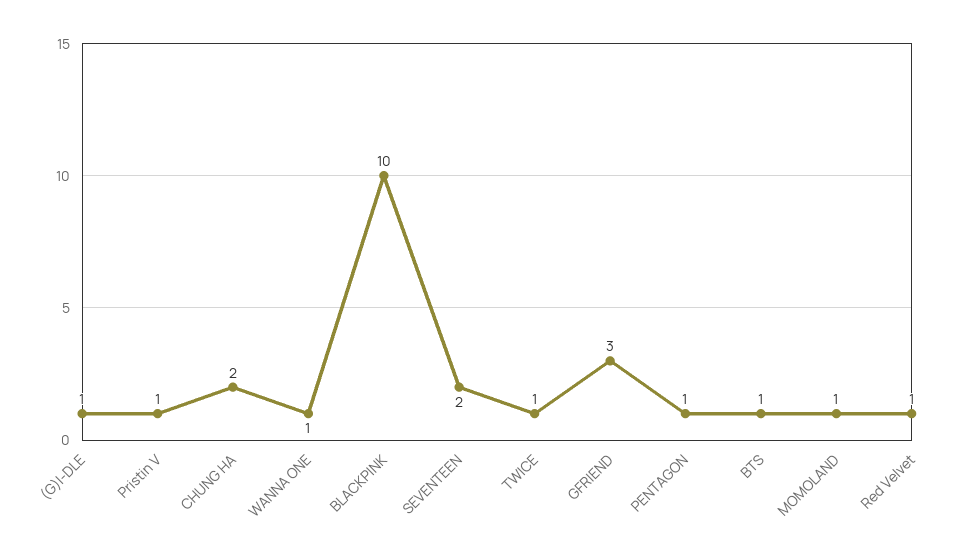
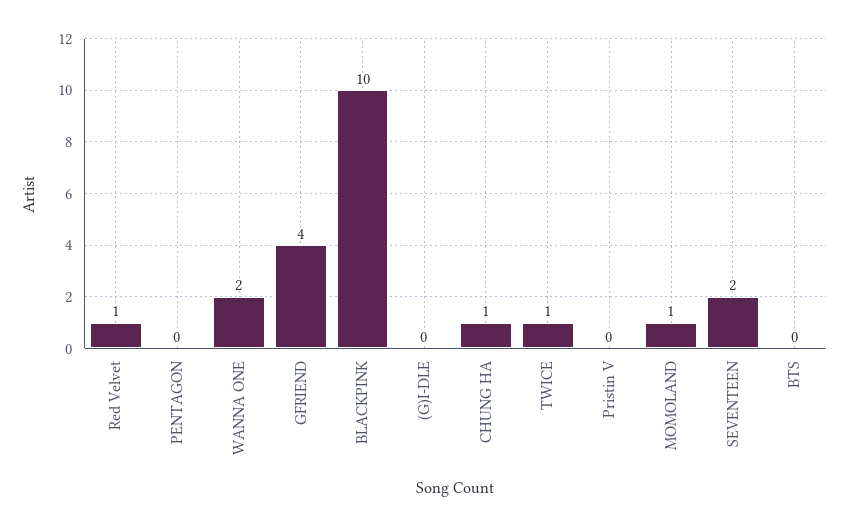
(G)I-DLE: 1 -> 0
Pristin V: 1 -> 0
CHUNG HA: 2 -> 1
WANNA ONE: 1 -> 2
GFRIEND: 3 -> 4
PENTAGON: 1 -> 0
BTS: 1 -> 0

